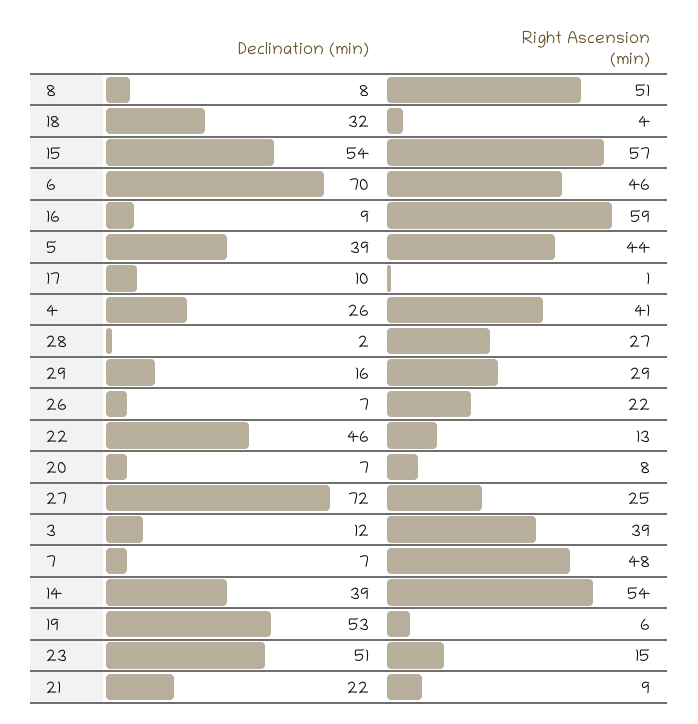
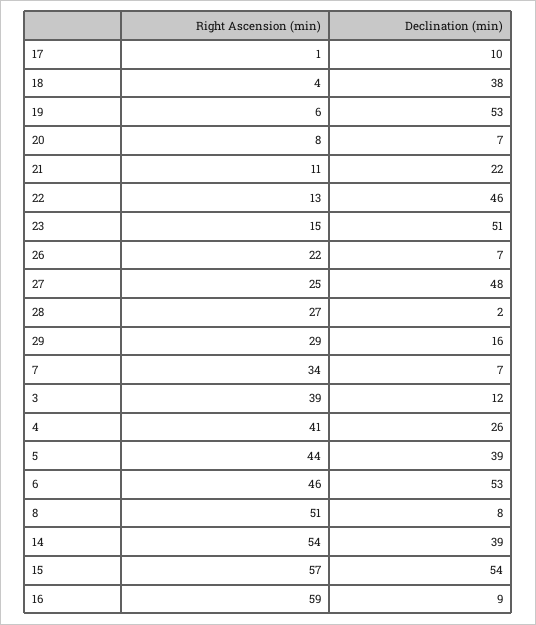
Declination (min), 18: 32 -> 38
Declination (min), 6: 70 -> 53
Declination (min), 27: 72 -> 48
Right Ascension (min), 7: 48 -> 34
Right Ascension (min), 21: 9 -> 11

